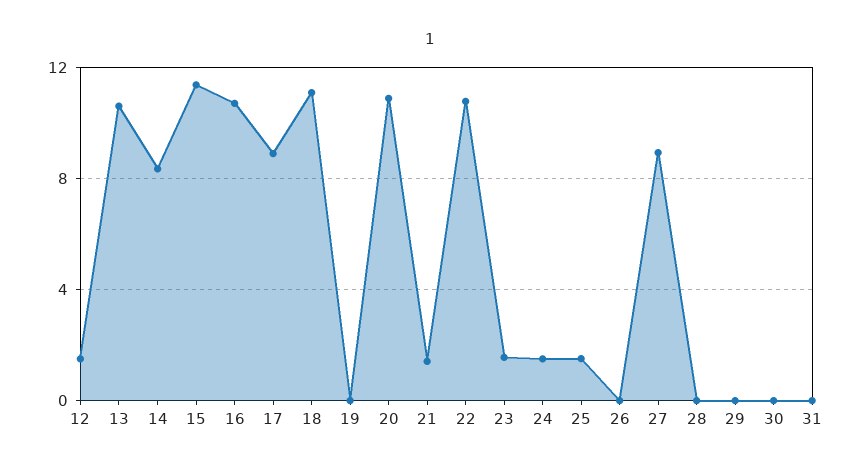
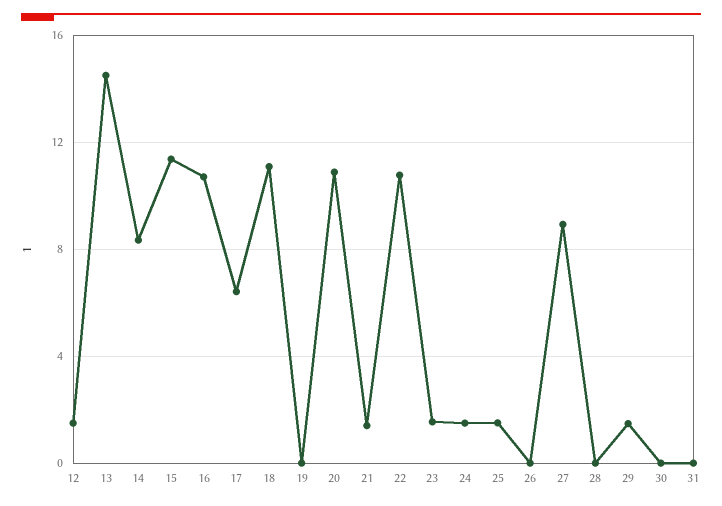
13: 10.5 -> 14.5
17: 9 -> 6.5
29: 0 -> 1.5

